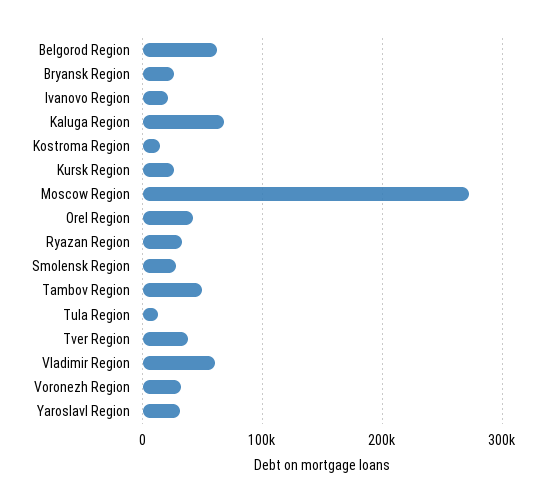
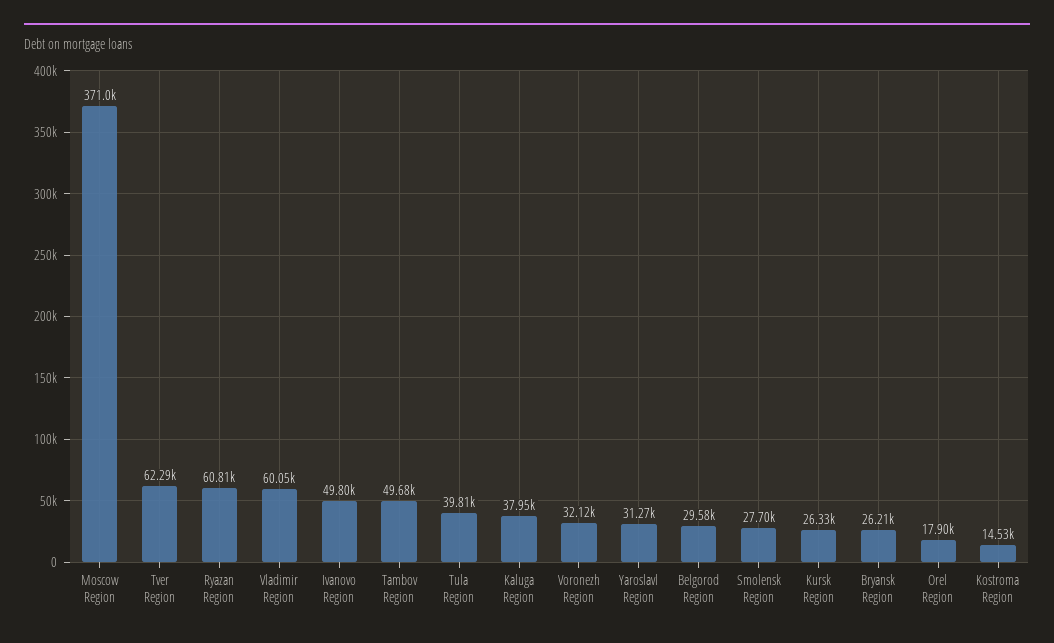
Belgorod Region: 60000 -> 29580
Ivanovo Region: 20000 -> 49800
Kaluga Region: 70000 -> 37950
Moscow Region: 270000 -> 371000
Orel Region: 40000 -> 17900
Ryazan Region: 30000 -> 60810
Tula Region: 10000 -> 39810
Tver Region: 40000 -> 62290

